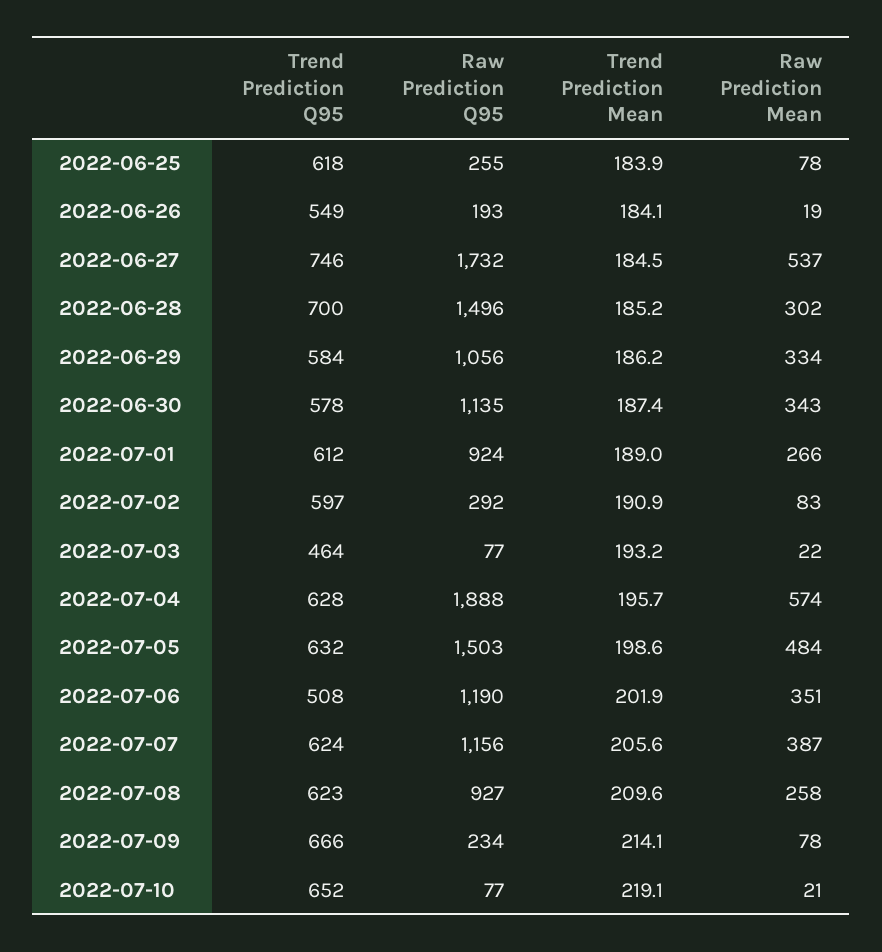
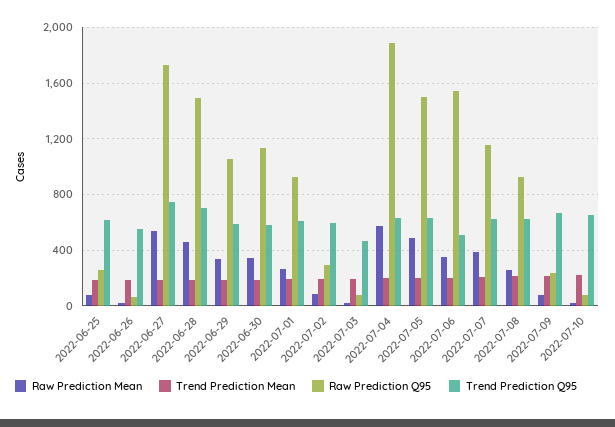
Raw Prediction Q95, 2022-06-26: 193 -> 50
Raw Prediction Mean, 2022-06-28: 302 -> 450
Raw Prediction Q95, 2022-07-06: 1190 -> 1550

